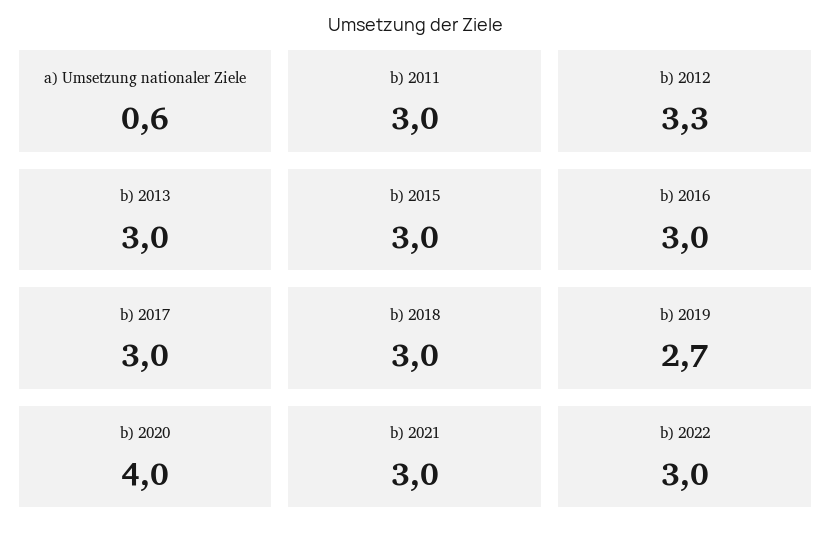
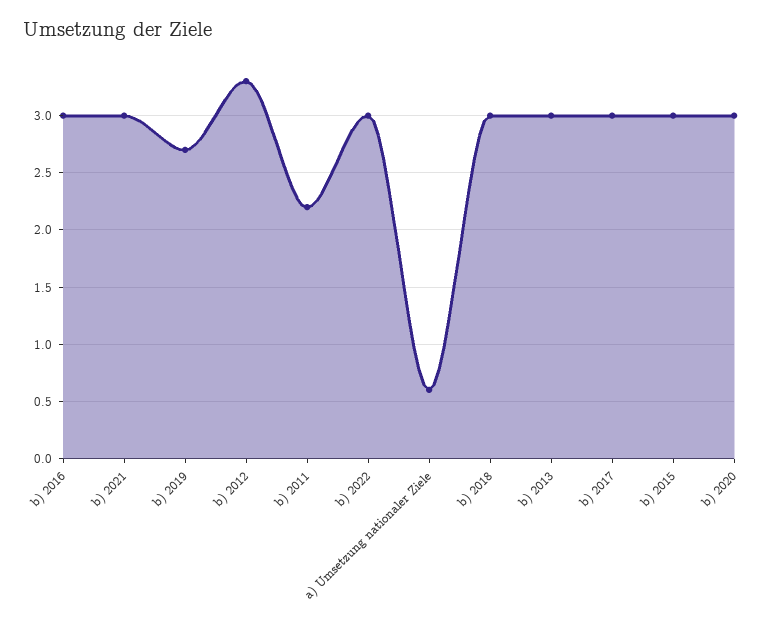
b) 2011: 3 -> 2.2
b) 2020: 4 -> 3

